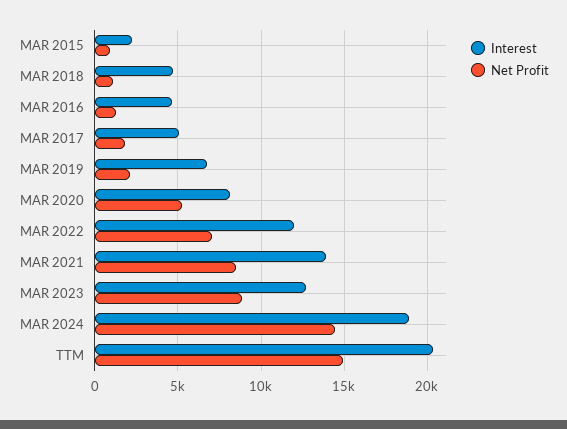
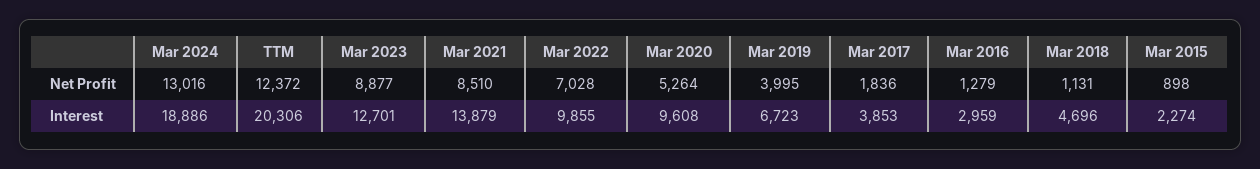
Interest, MAR 2016: 4500 -> 2959
Interest, MAR 2017: 5000 -> 3853
Net Profit, MAR 2019: 2000 -> 3995
Interest, MAR 2020: 8000 -> 9608
Interest, MAR 2022: 12000 -> 9855
Net Profit, MAR 2024: 14500 -> 13016
Net Profit, TTM: 15000 -> 12372

